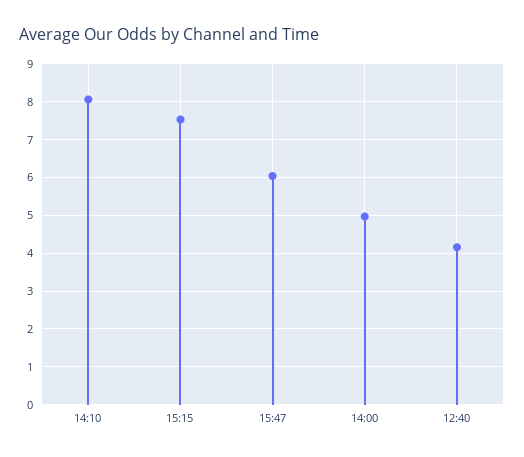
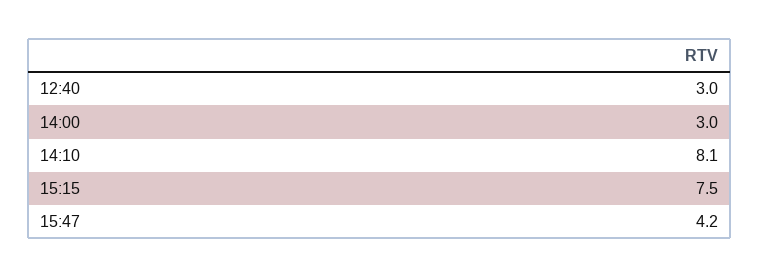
15:47: 6 -> 4.2
14:00: 5 -> 3
12:40: 4.2 -> 3

